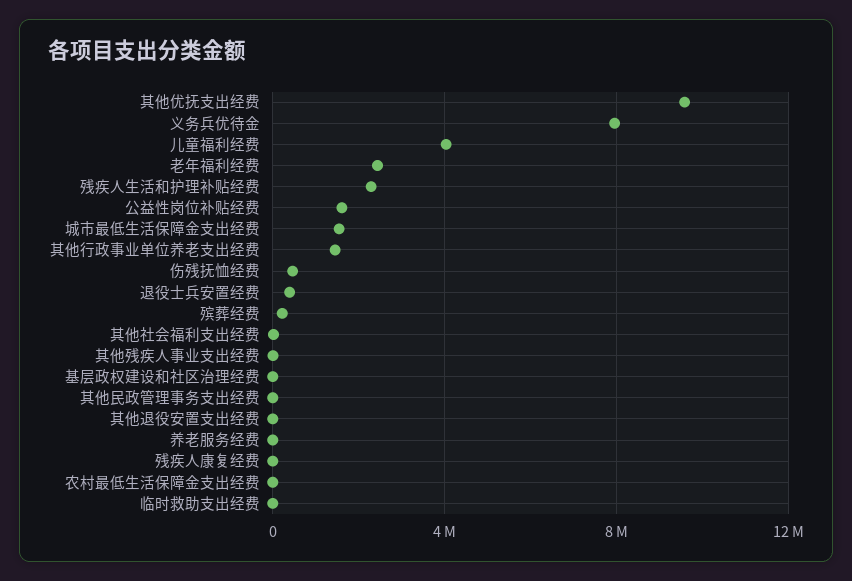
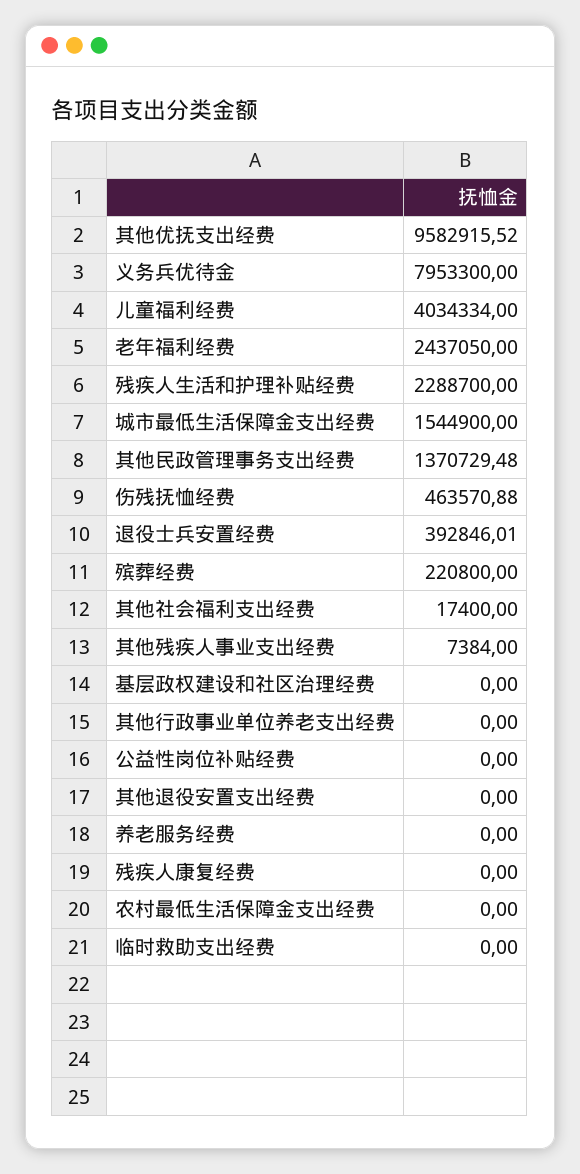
公益性岗位补贴经费: 1500000 -> 0
其他行政事业单位养老支出经费: 1500000 -> 0
其他民政管理事务支出经费: 0 -> 1370729.48

